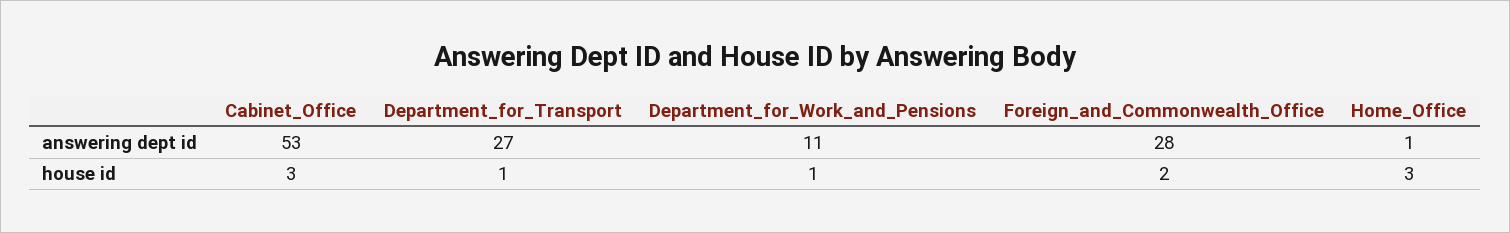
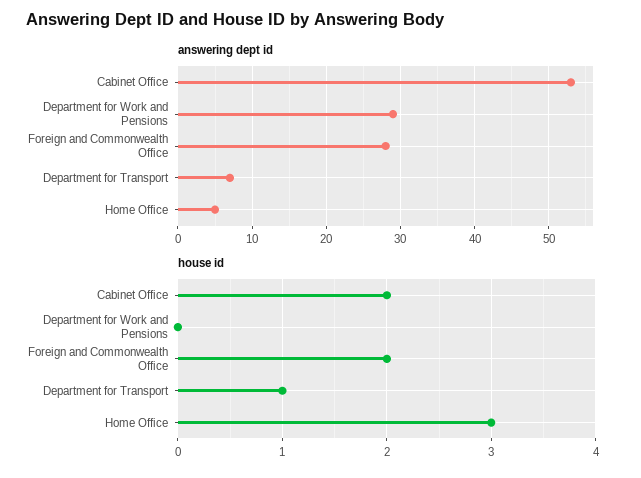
answering dept id, Department_for_Transport: 27 -> 7
answering dept id, Department_for_Work_and_Pensions: 11 -> 29
answering dept id, Home_Office: 1 -> 5
house id, Cabinet_Office: 3 -> 2
house id, Department_for_Work_and_Pensions: 1 -> 0

